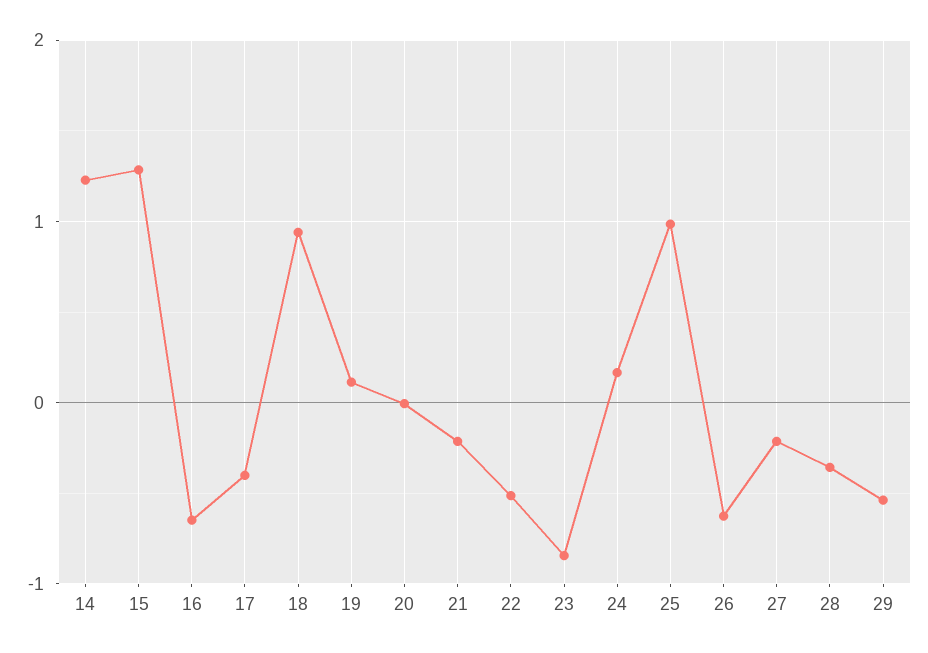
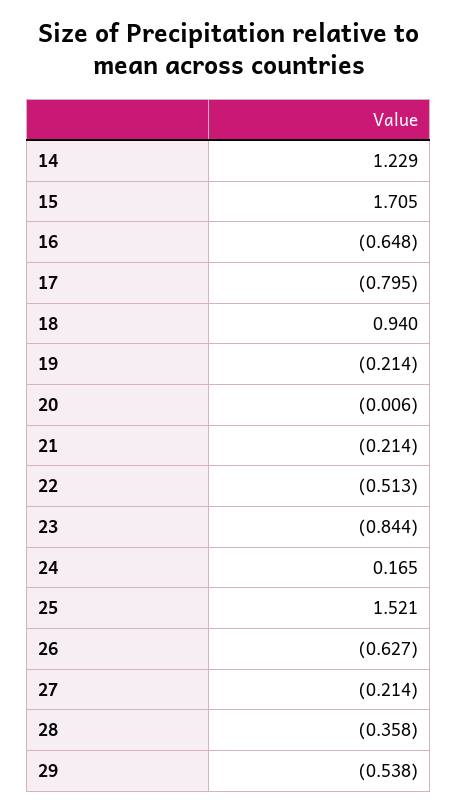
15: 1.3 -> 1.705
17: -0.4 -> -0.795
19: 0.1 -> -0.214
25: 1 -> 1.521

